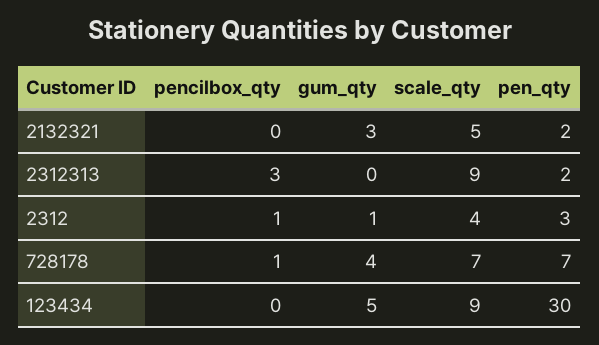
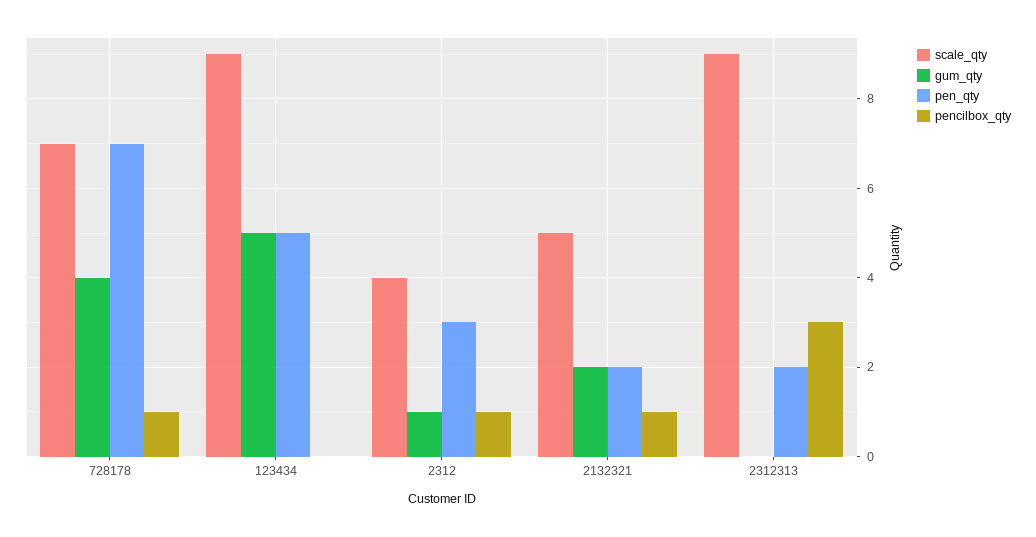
pencilbox_qty, 2132321: 0 -> 1
gum_qty, 2132321: 3 -> 2
pen_qty, 123434: 30 -> 5

